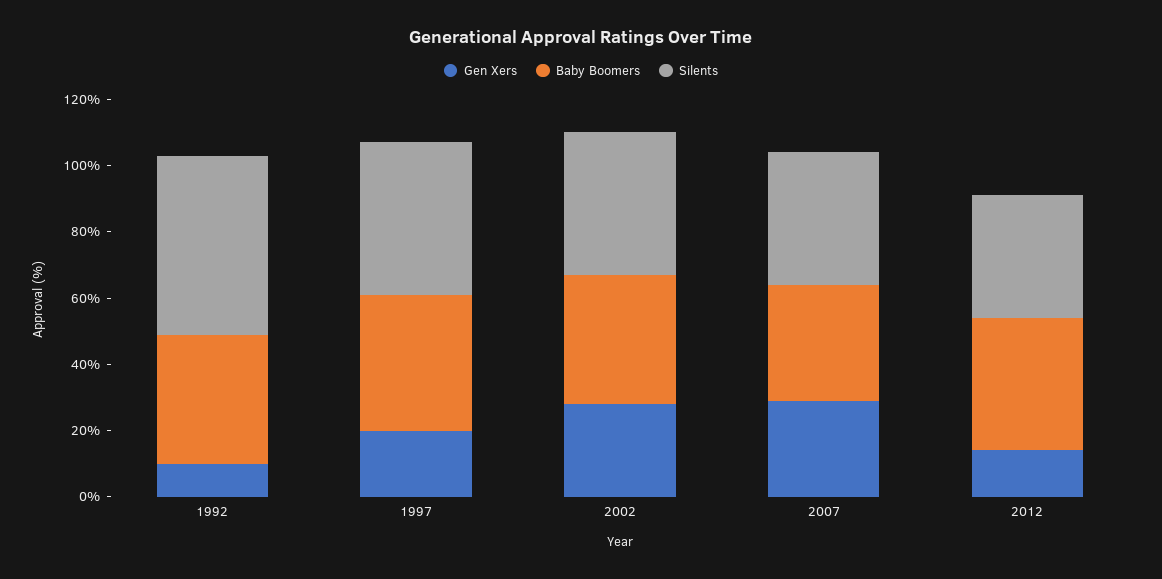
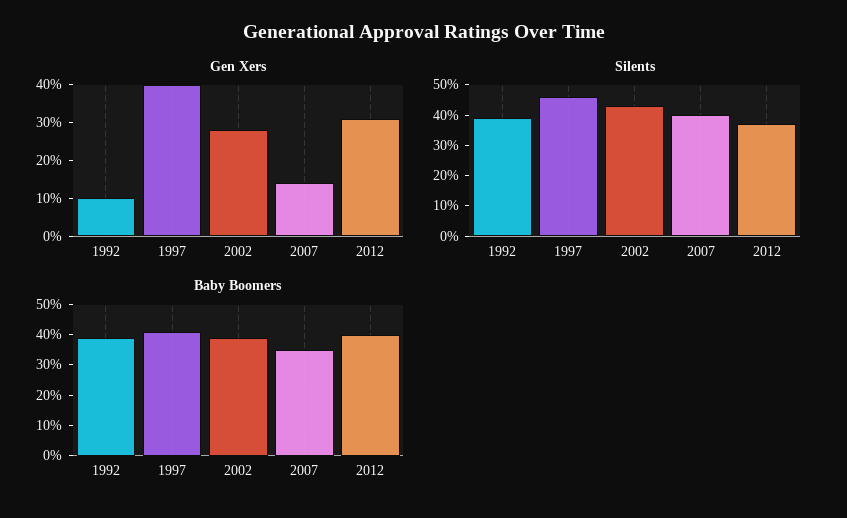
Silents, 1992: 55 -> 40
Gen Xers, 1997: 20 -> 40
Gen Xers, 2007: 30 -> 15
Gen Xers, 2012: 15 -> 30

